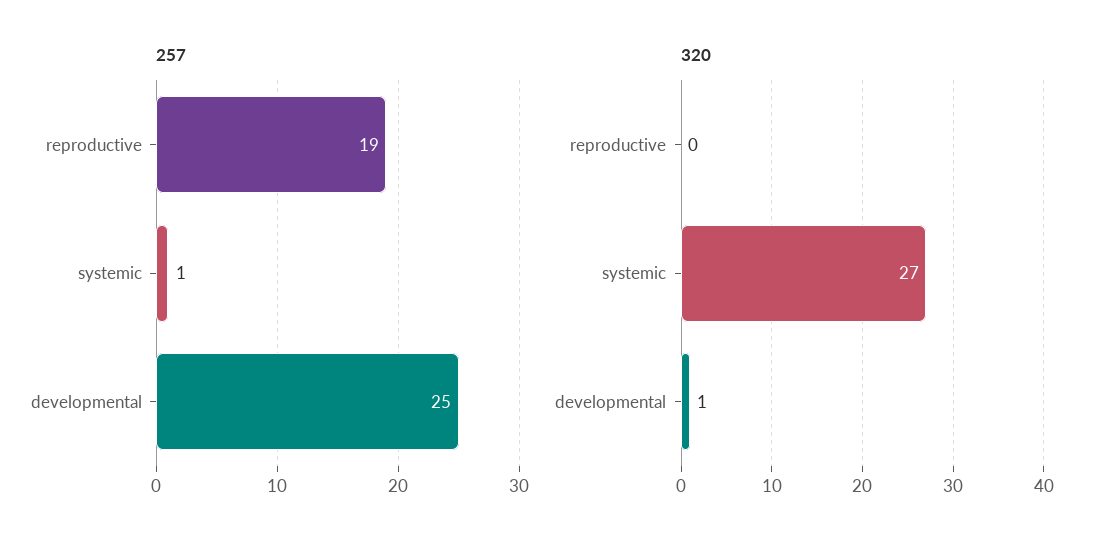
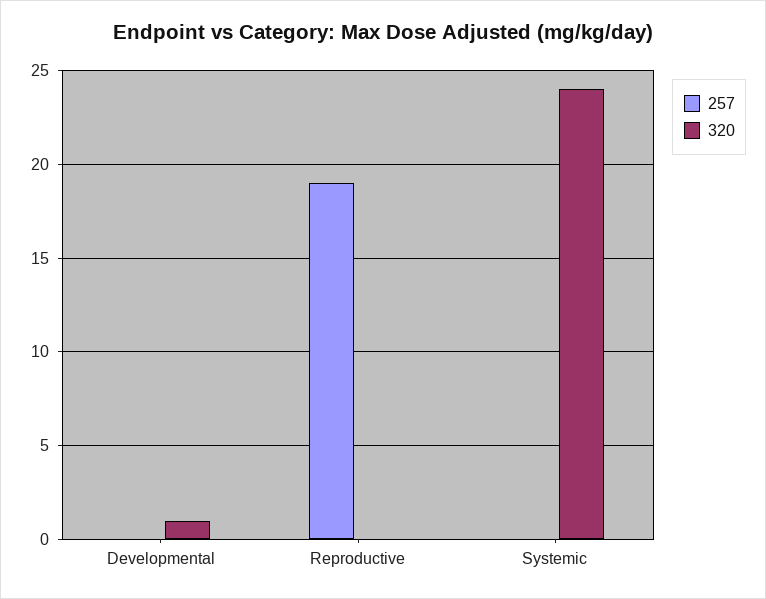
257, systemic: 1 -> 0
257, developmental: 25 -> 0
320, systemic: 27 -> 24

